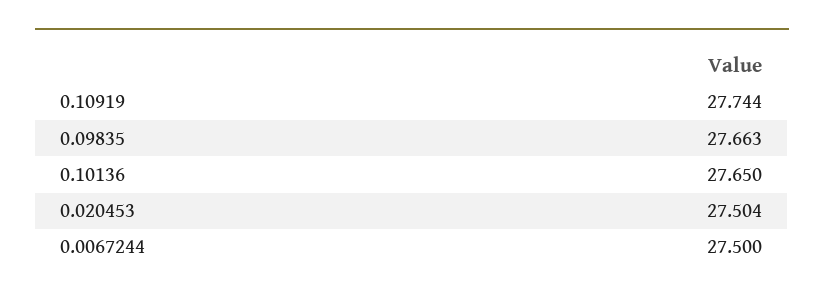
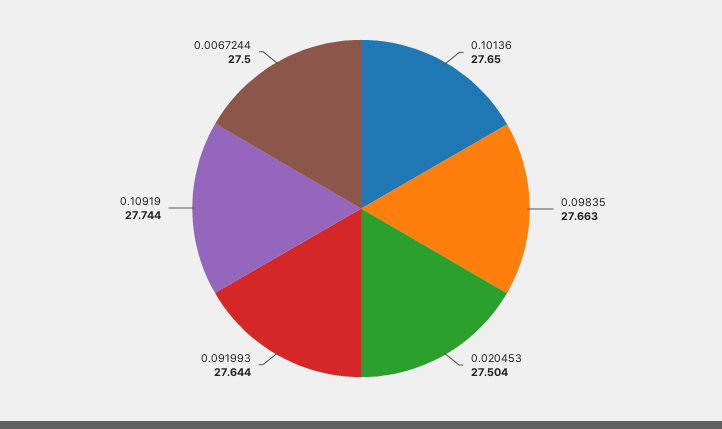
0.091993: none -> 27.644

